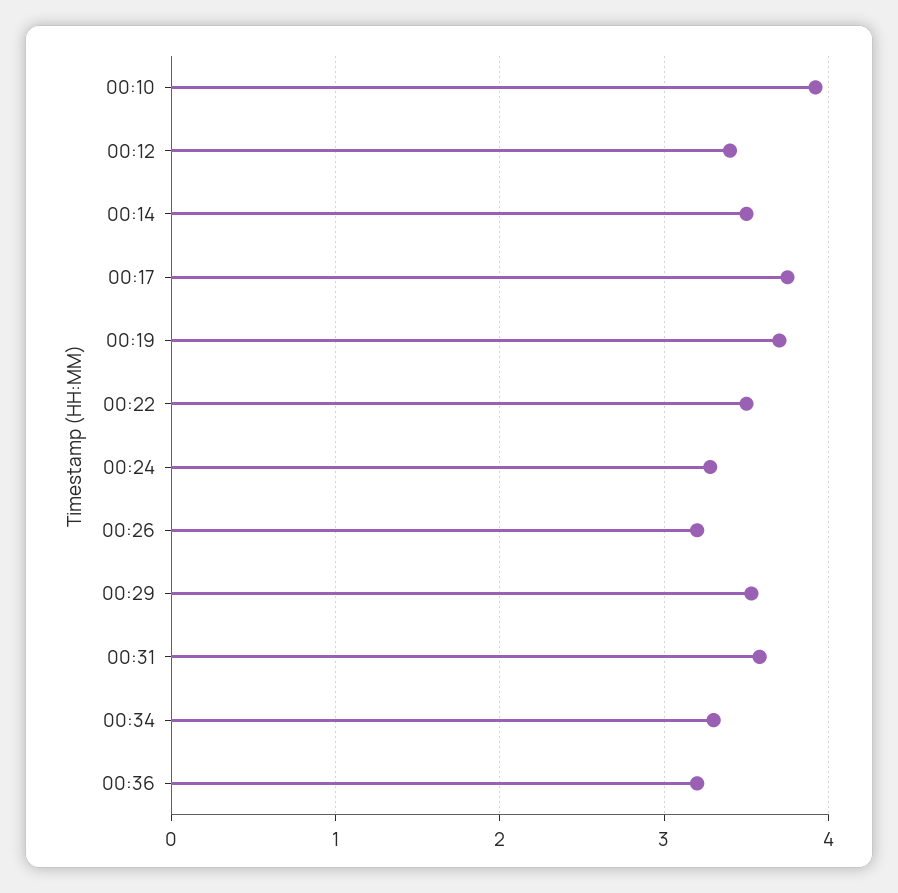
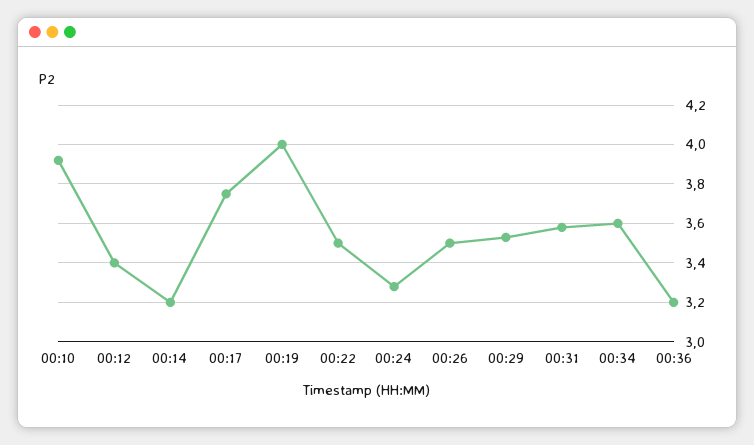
00:14: 3.5 -> 3.2
00:19: 3.7 -> 4
00:26: 3.2 -> 3.5
00:34: 3.3 -> 3.6

